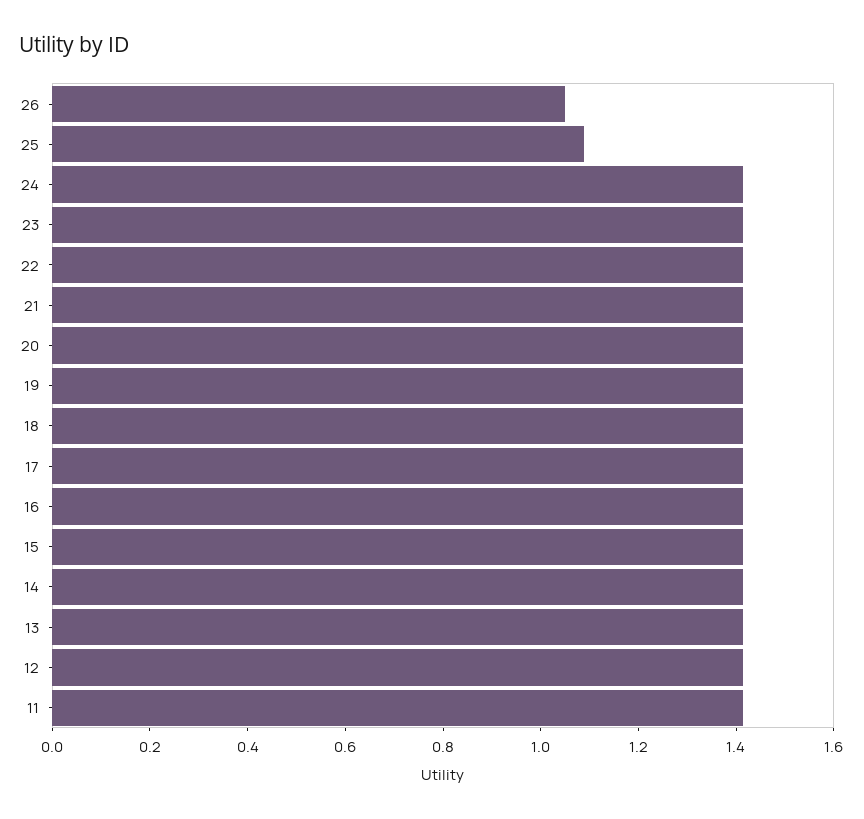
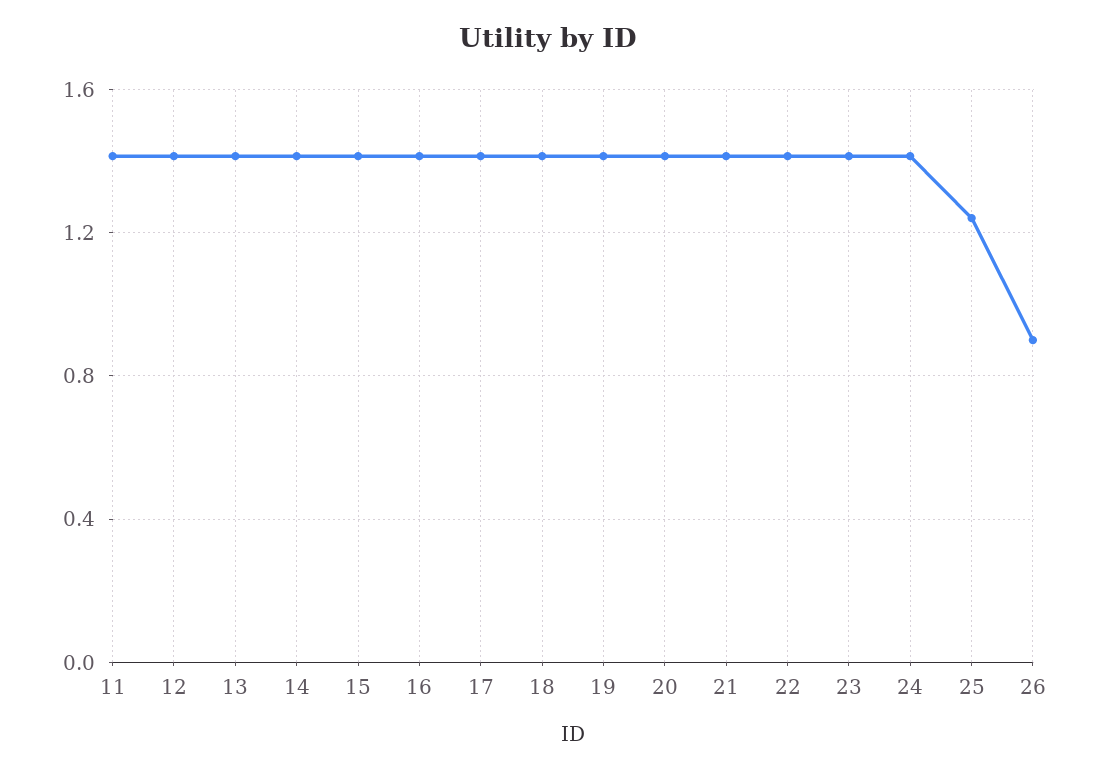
26: 1.05 -> 0.9
25: 1.1 -> 1.25

